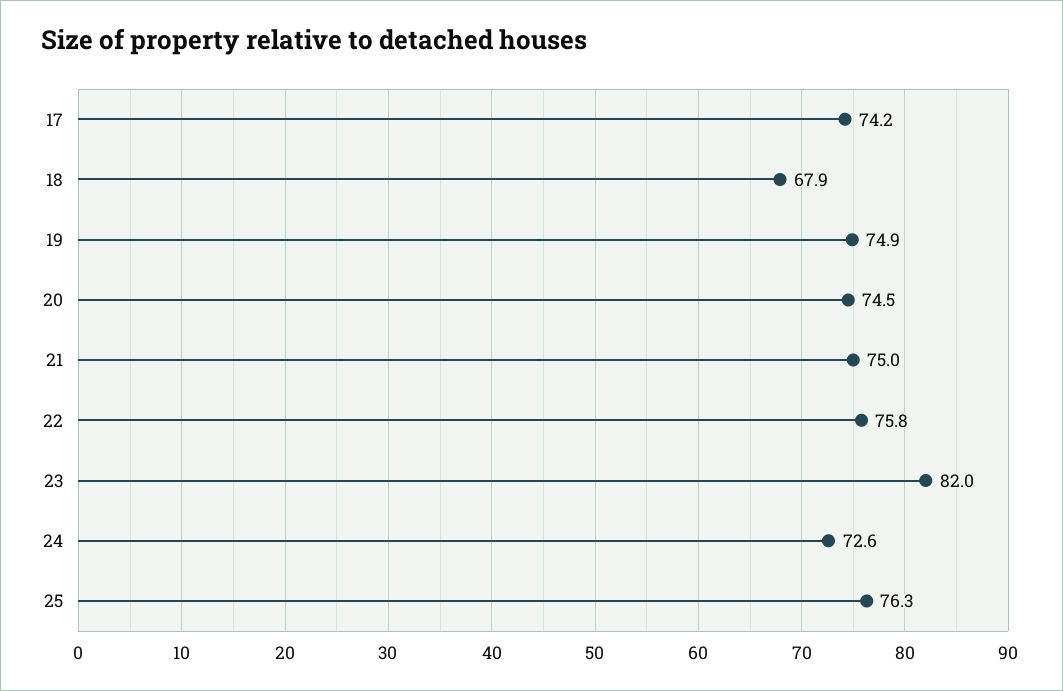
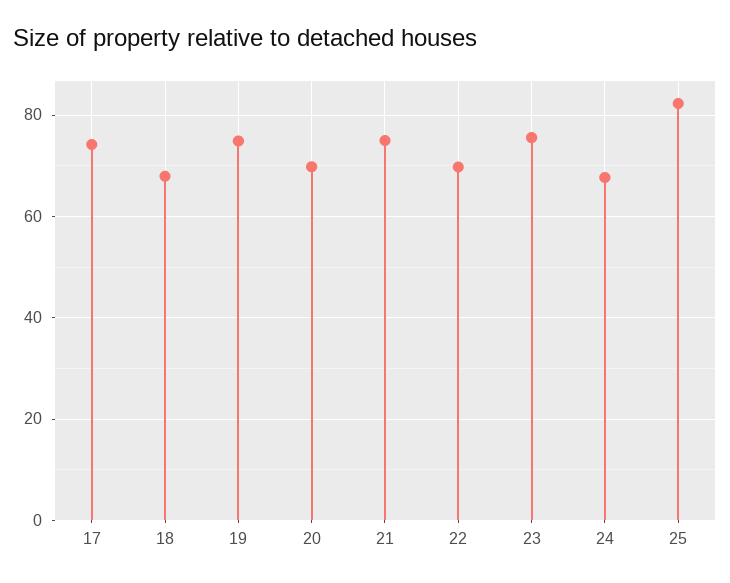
20: 74.5 -> 70
22: 75.8 -> 70
23: 82 -> 76
24: 72.6 -> 68
25: 76.3 -> 82

